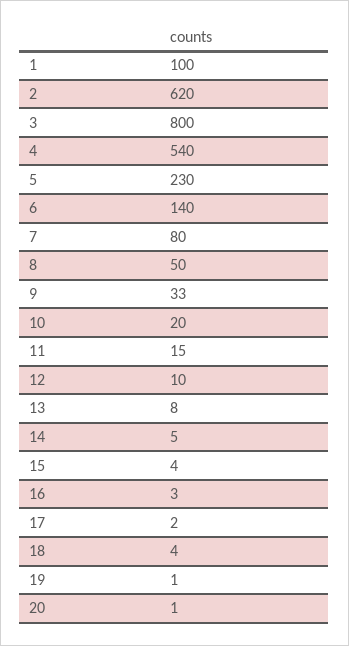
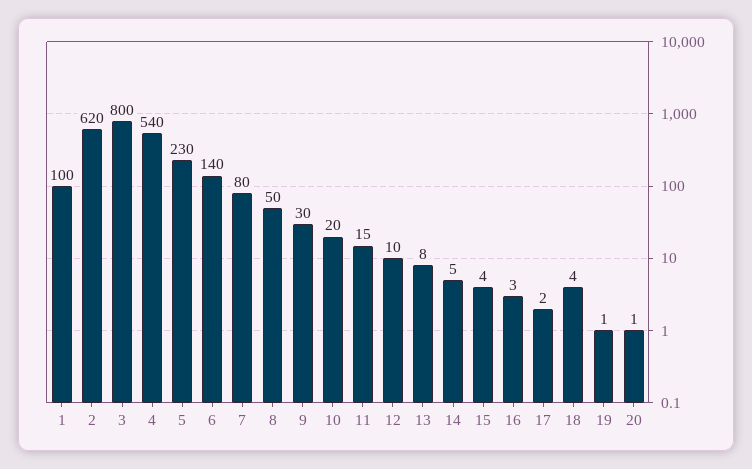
9: 33 -> 30

